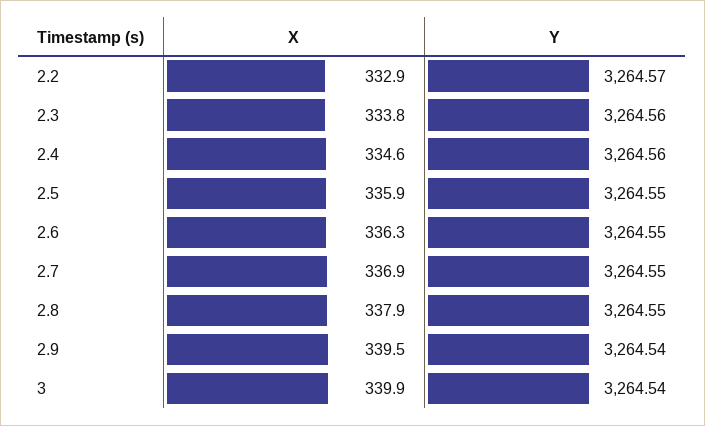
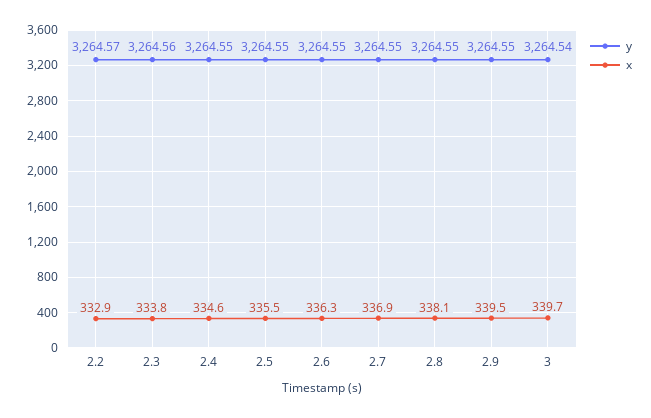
Y, 2.4: 3264.56 -> 3264.55
X, 2.5: 335.9 -> 335.5
X, 2.8: 337.9 -> 338.1
Y, 2.9: 3264.54 -> 3264.55
X, 3: 339.9 -> 339.7

